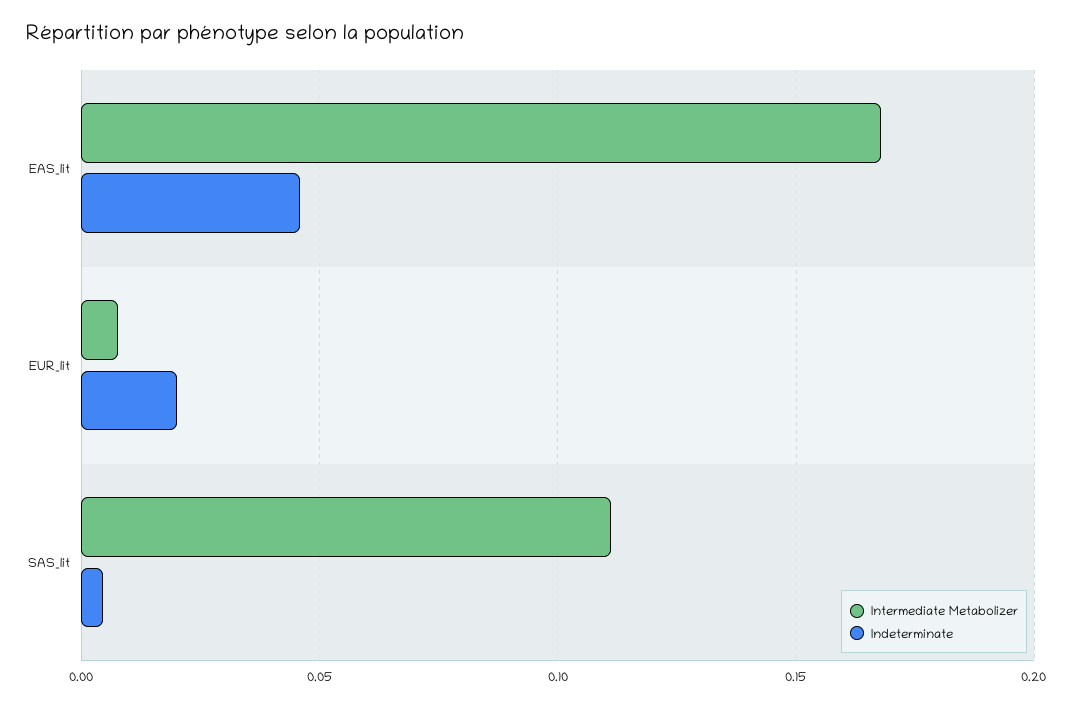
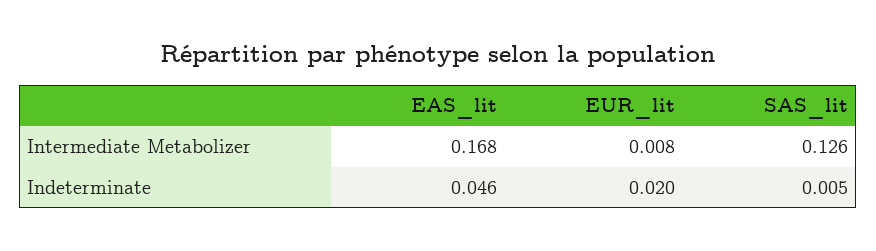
Intermediate Metabolizer, SAS_lit: 0.11 -> 0.126

